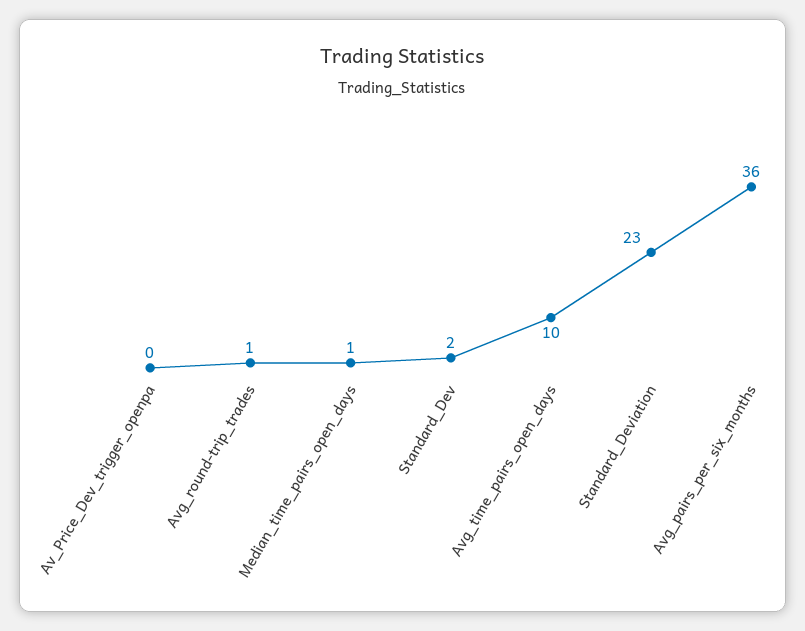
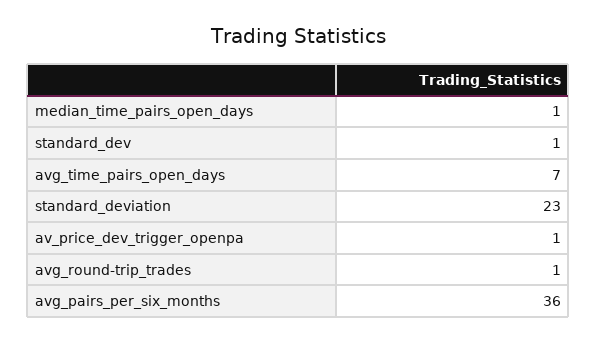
Av_Price_Dev_trigger_openpa: 0 -> 1
Standard_Dev: 2 -> 1
Avg_time_pairs_open_days: 10 -> 7

